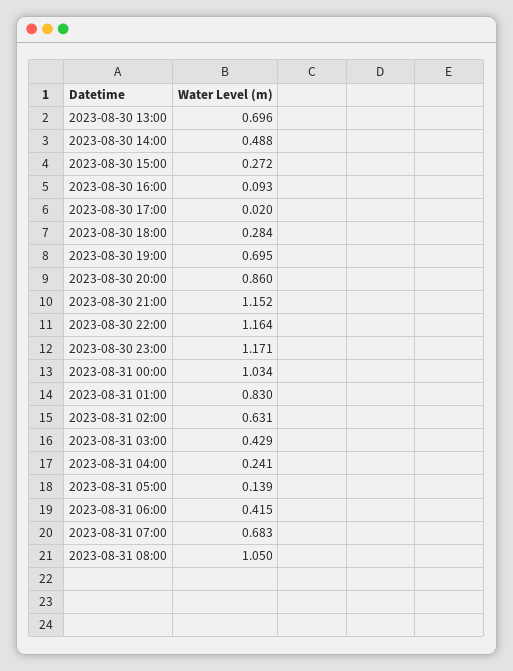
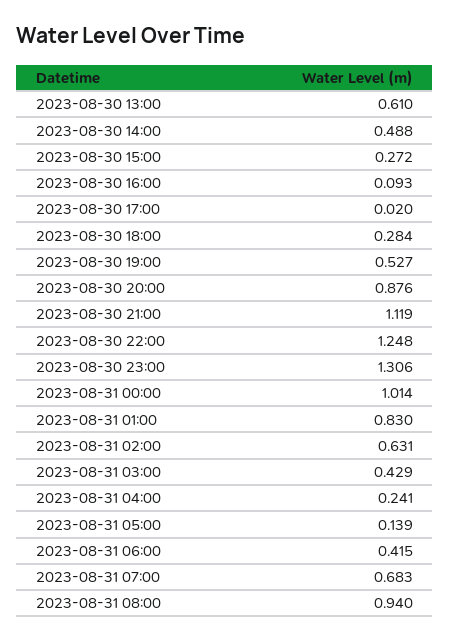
2023-08-30 13:00: 0.696 -> 0.61
2023-08-30 19:00: 0.695 -> 0.527
2023-08-30 20:00: 0.86 -> 0.876
2023-08-30 21:00: 1.152 -> 1.119
2023-08-30 22:00: 1.164 -> 1.248
2023-08-30 23:00: 1.171 -> 1.306
2023-08-31 00:00: 1.034 -> 1.014
2023-08-31 08:00: 1.05 -> 0.94

